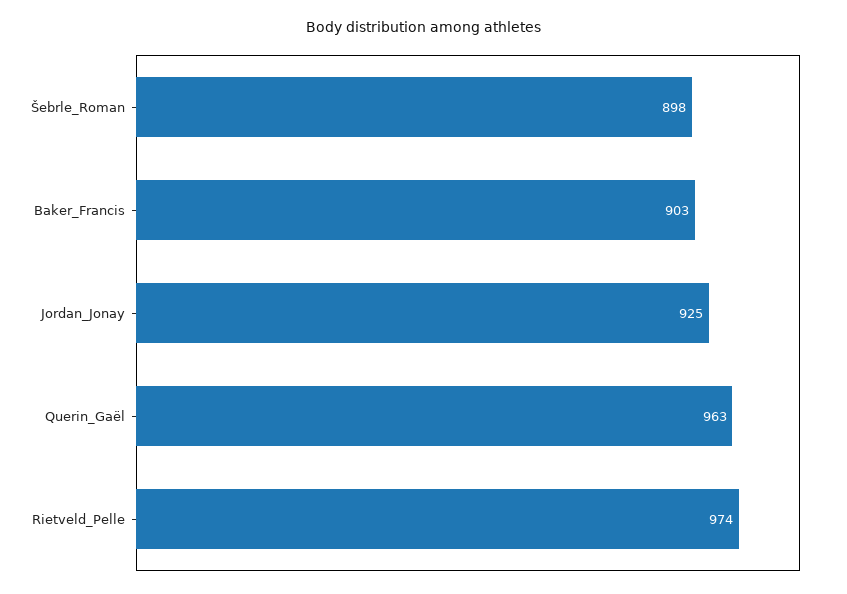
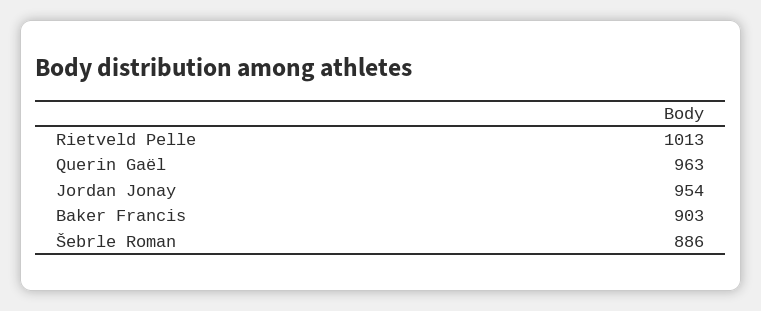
Šebrle_Roman: 898 -> 886
Jordan_Jonay: 925 -> 954
Rietveld_Pelle: 974 -> 1013

